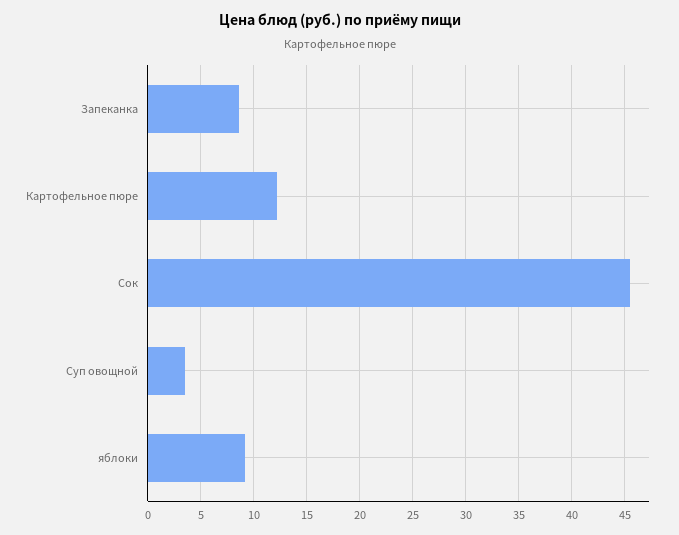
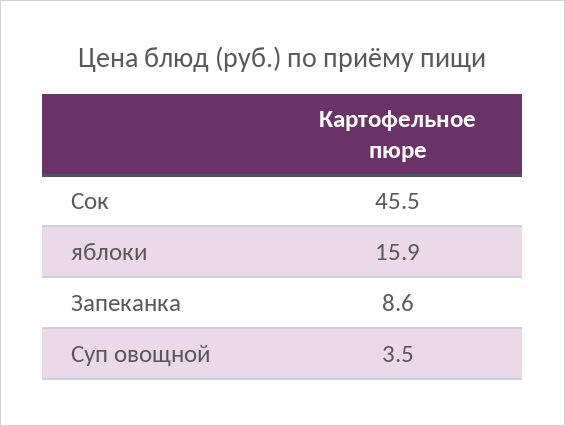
Картофельное пюре: 12 -> none
яблоки: 9 -> 15.9

